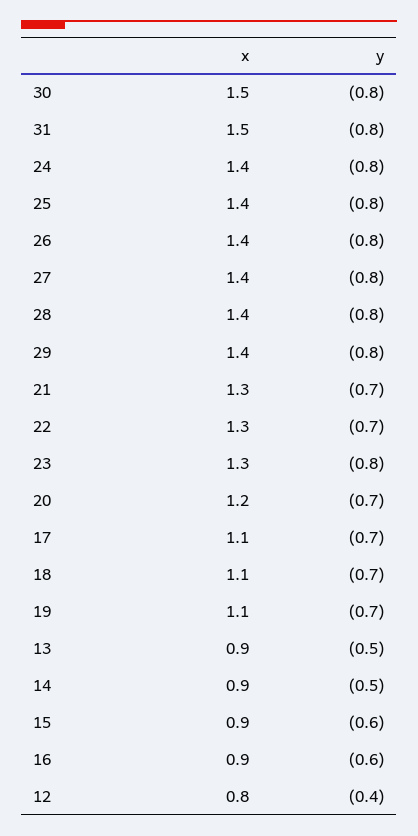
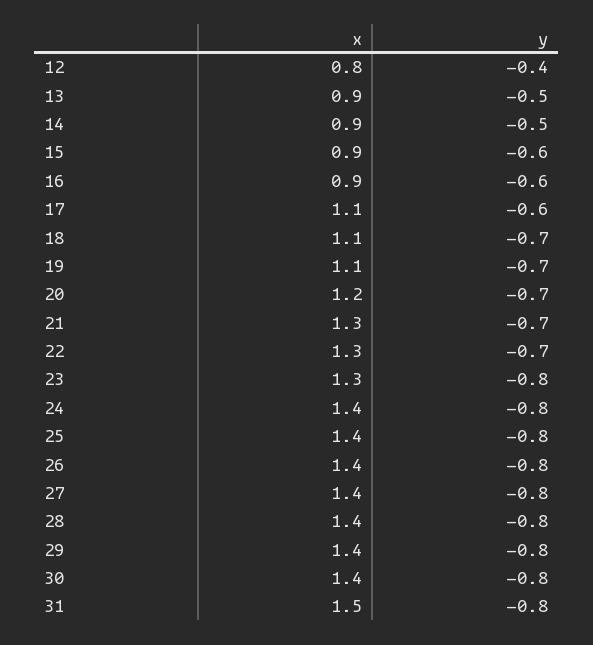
x, 30: 1.5 -> 1.4
y, 17: -0.7 -> -0.6

